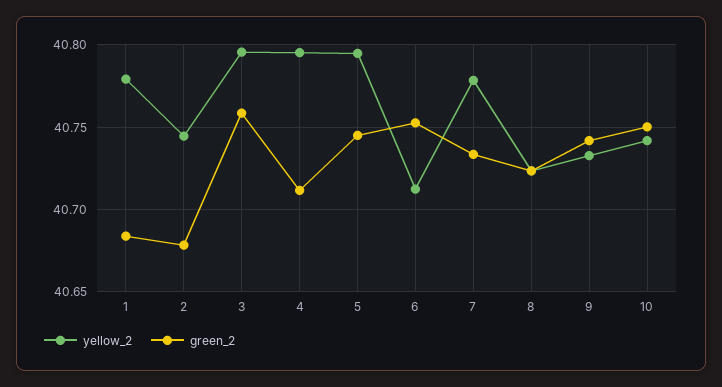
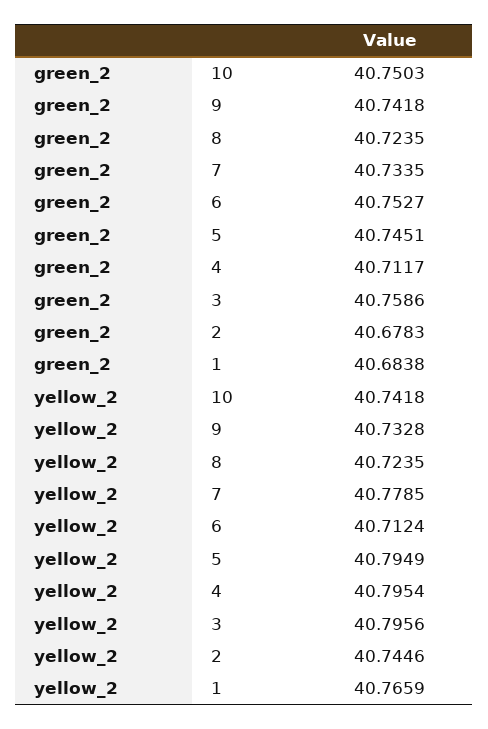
yellow_2, 1: 40.78 -> 40.7659

